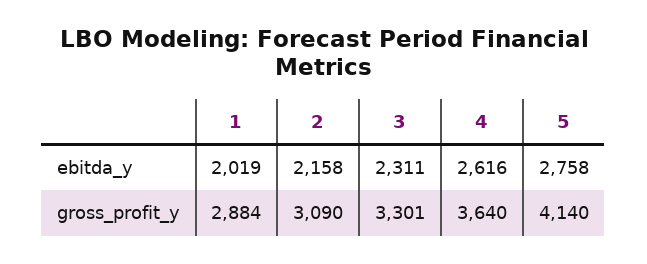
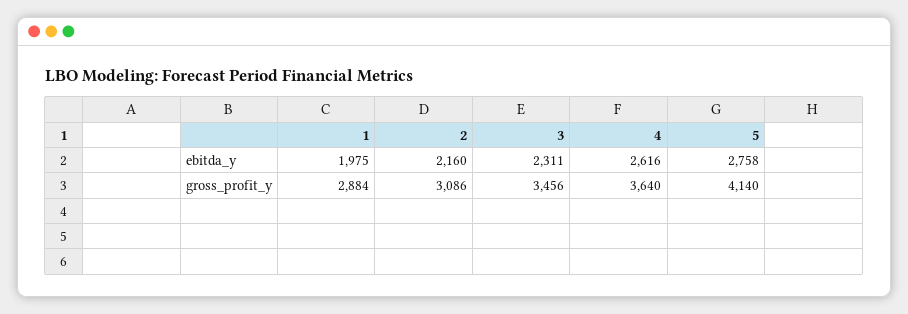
1, ebitda_y: 2019 -> 1975
2, ebitda_y: 2158 -> 2160
2, gross_profit_y: 3090 -> 3086
3, gross_profit_y: 3301 -> 3456

